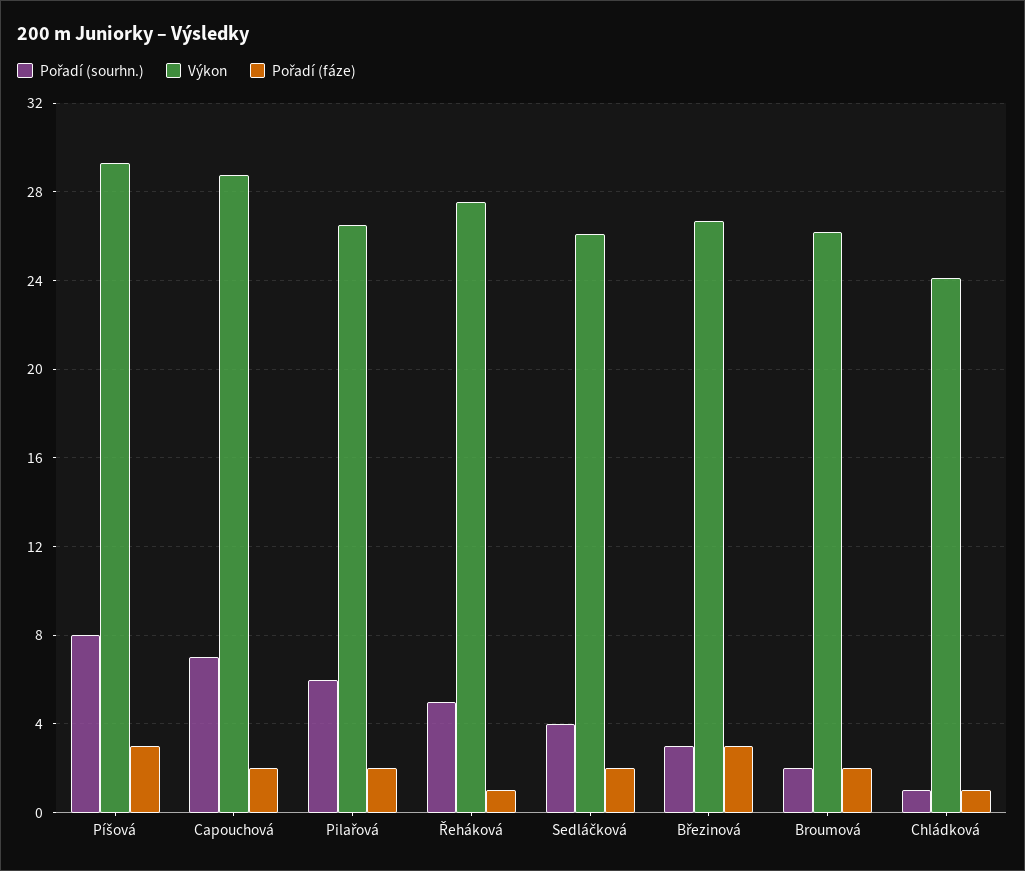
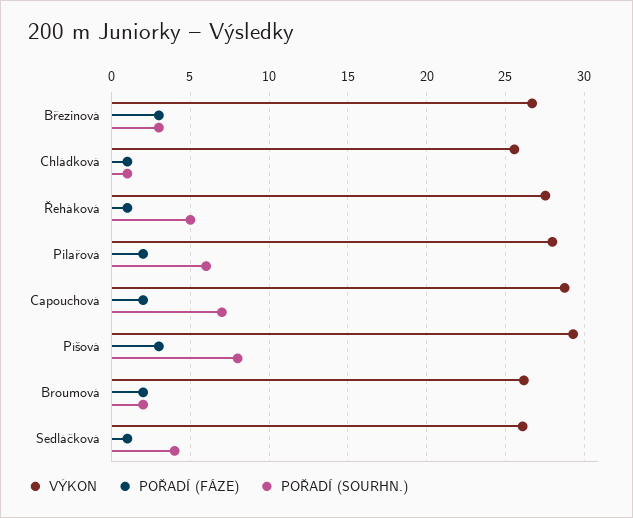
Výkon, Pilařová: 26.5 -> 28
Pořadí (fáze), Sedláčková: 2 -> 1
Výkon, Chládková: 24 -> 25.5

